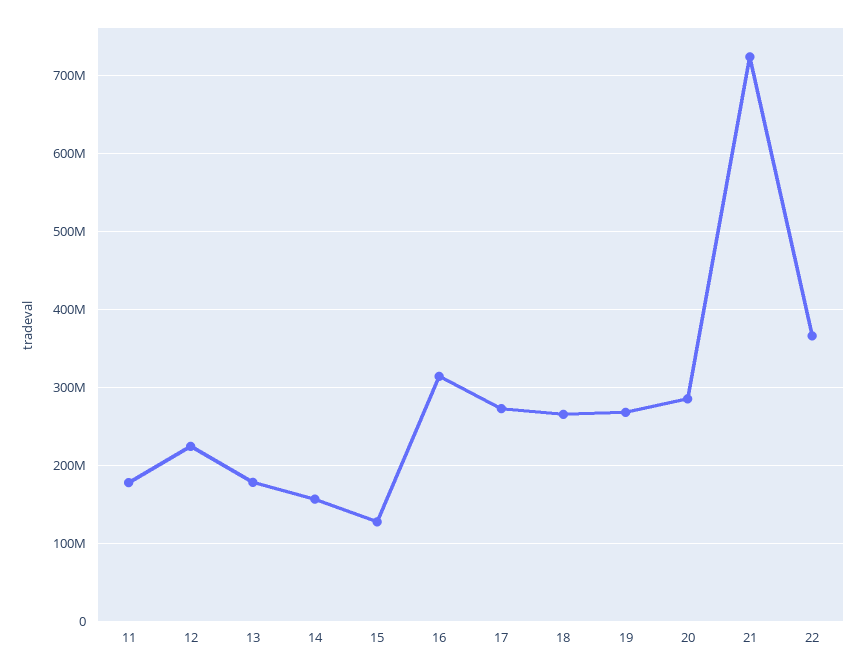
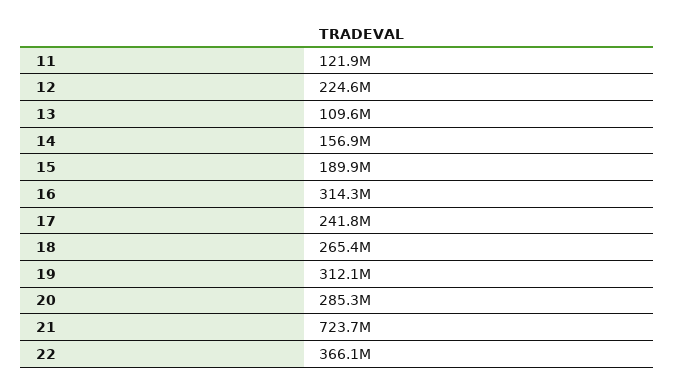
11: 180000000 -> 121900000
13: 180000000 -> 109600000
15: 130000000 -> 189900000
17: 270000000 -> 241800000
19: 270000000 -> 312100000

